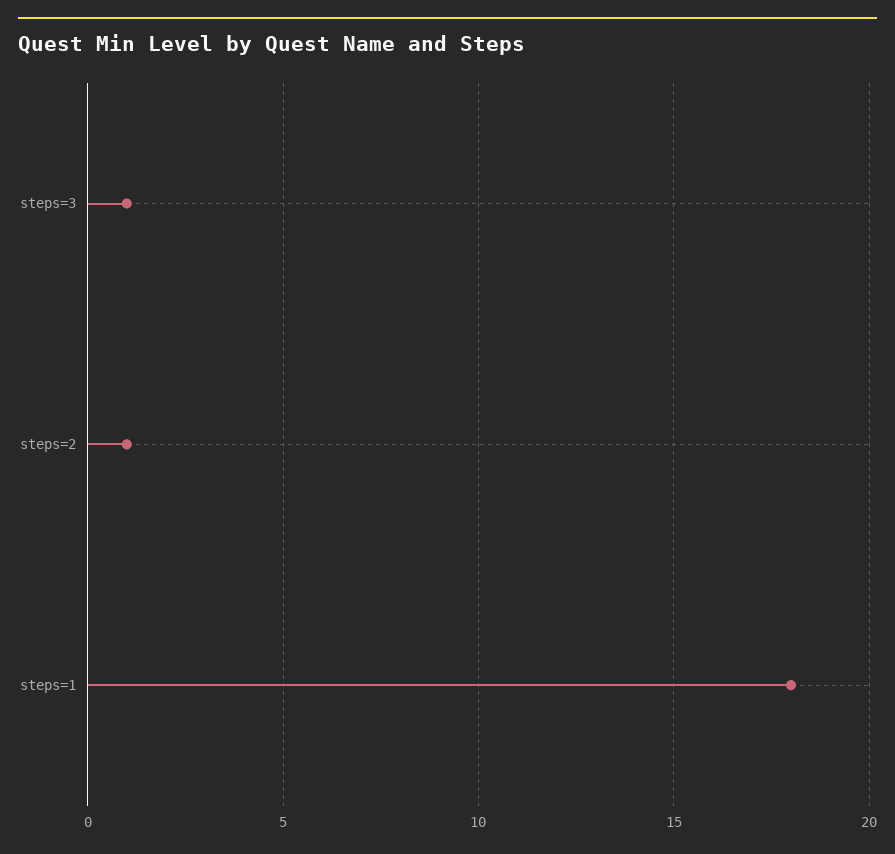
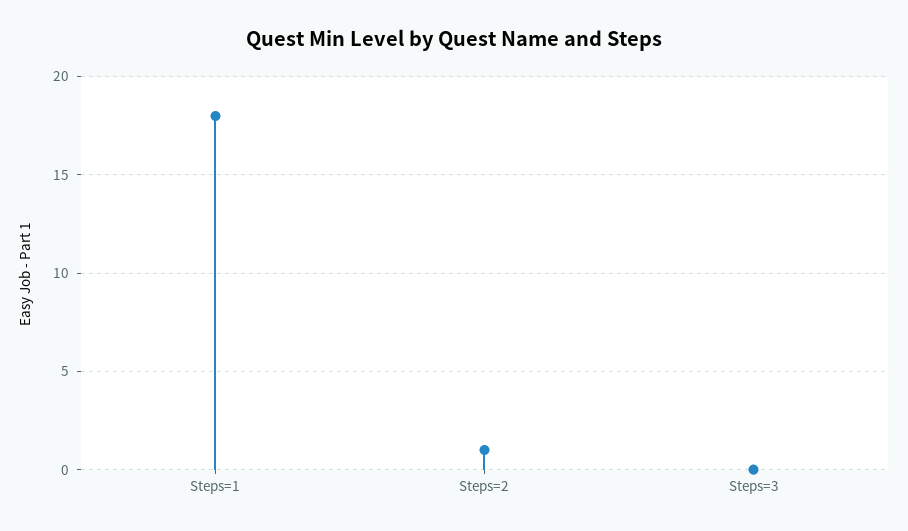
steps=3: 1 -> 0

